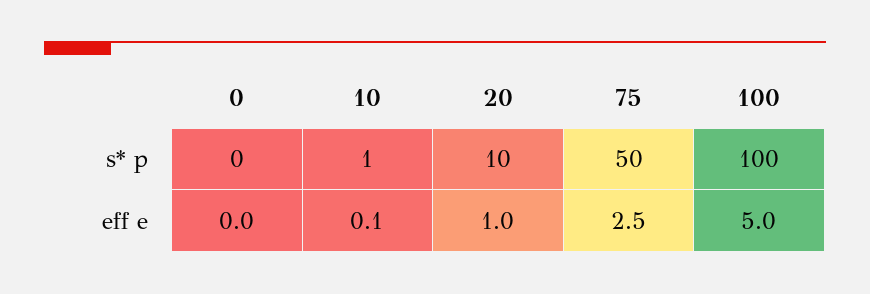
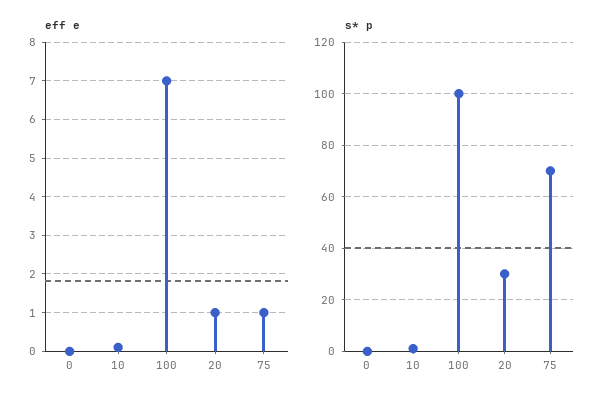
s* p, 20: 10 -> 30
s* p, 75: 50 -> 70
eff e, 75: 2.5 -> 1
eff e, 100: 5 -> 7

